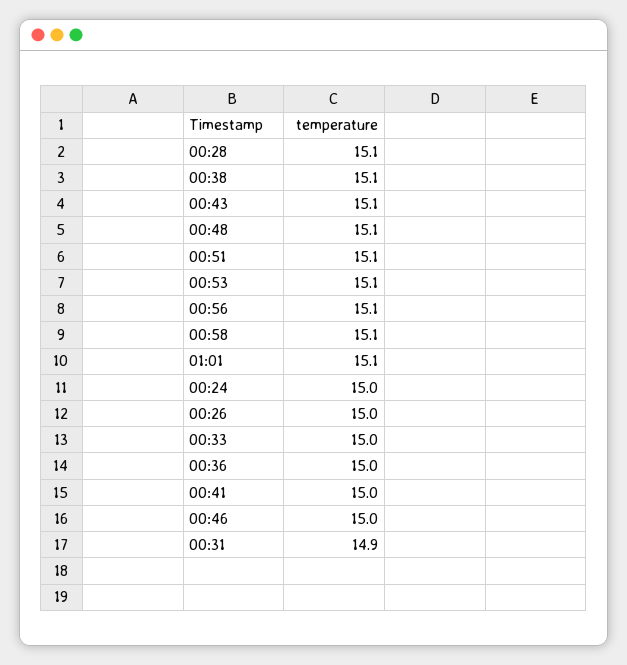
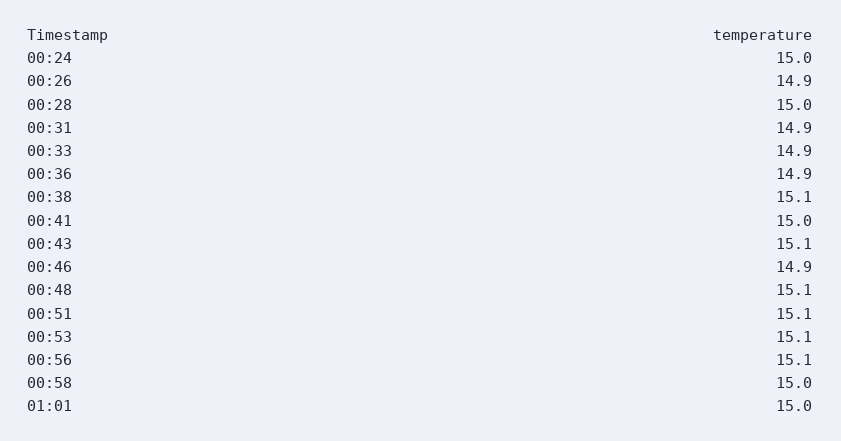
00:28: 15.1 -> 15
00:58: 15.1 -> 15
01:01: 15.1 -> 15
00:26: 15 -> 14.9
00:33: 15 -> 14.9
00:36: 15 -> 14.9
00:46: 15 -> 14.9

